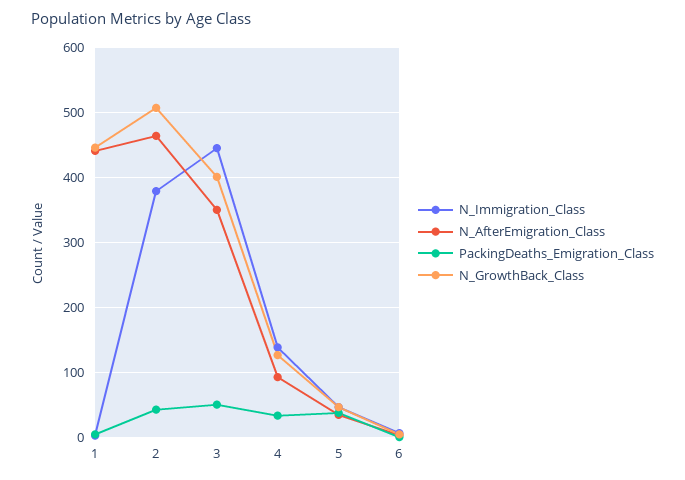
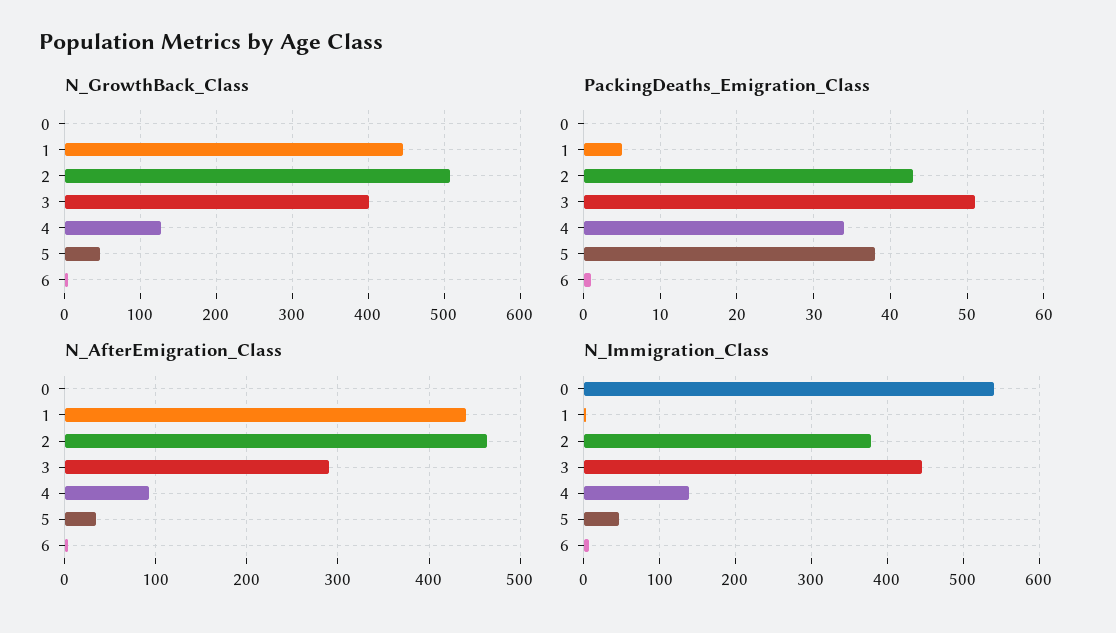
N_AfterEmigration_Class, 3: 350 -> 290
N_GrowthBack_Class, 0: none -> 0
PackingDeaths_Emigration_Class, 0: none -> 0
N_AfterEmigration_Class, 0: none -> 0
N_Immigration_Class, 0: none -> 540

